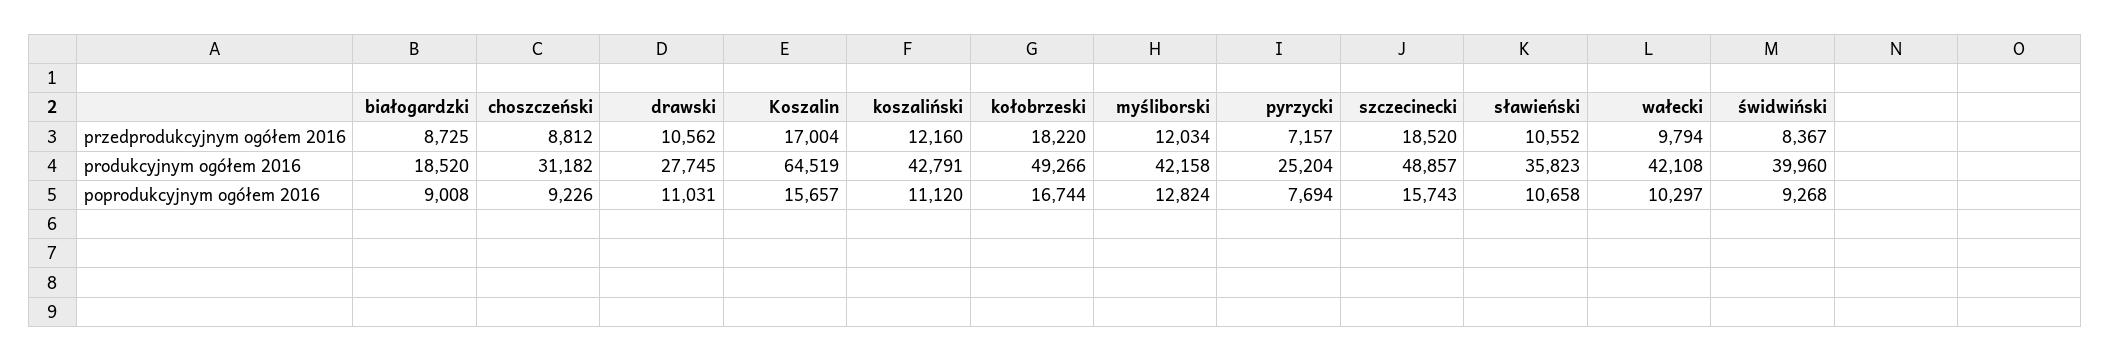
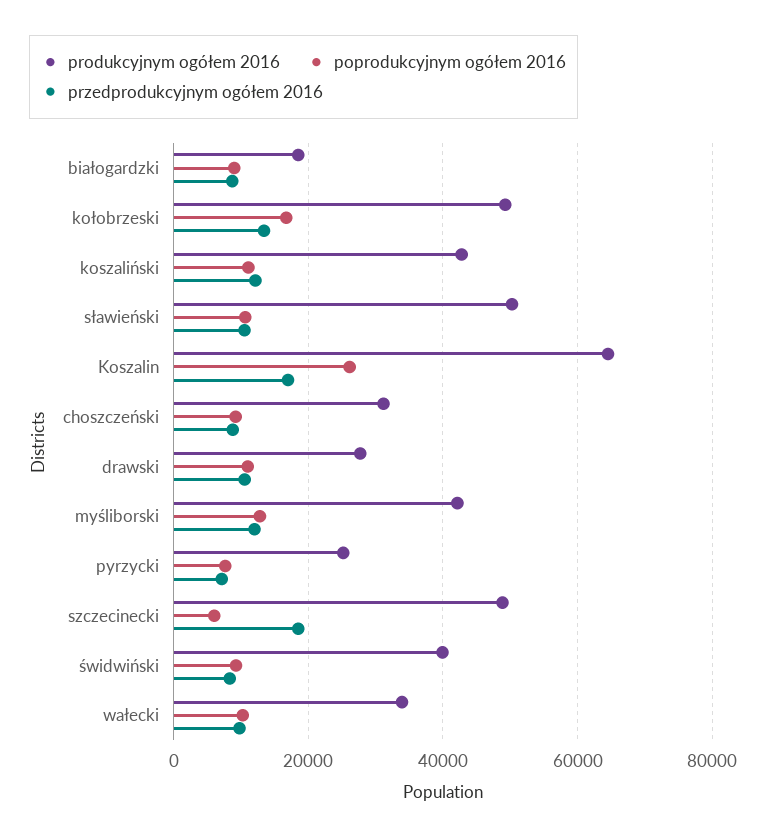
przedprodukcyjnym ogółem 2016, kołobrzeski: 18220 -> 14000
produkcyjnym ogółem 2016, sławieński: 35823 -> 50000
produkcyjnym ogółem 2016, wałecki: 42108 -> 34000
poprodukcyjnym ogółem 2016, Koszalin: 15657 -> 26000
poprodukcyjnym ogółem 2016, szczecinecki: 15743 -> 6000

